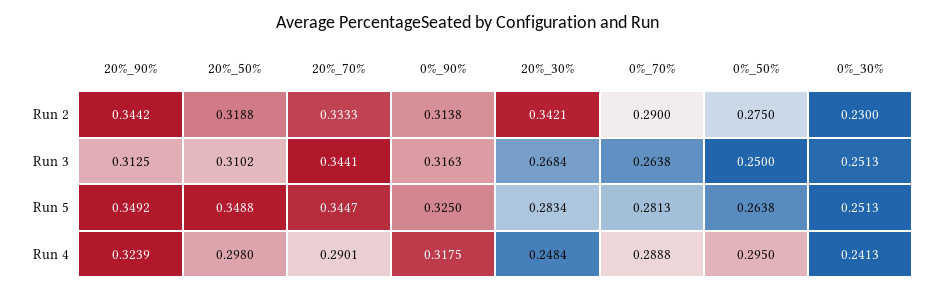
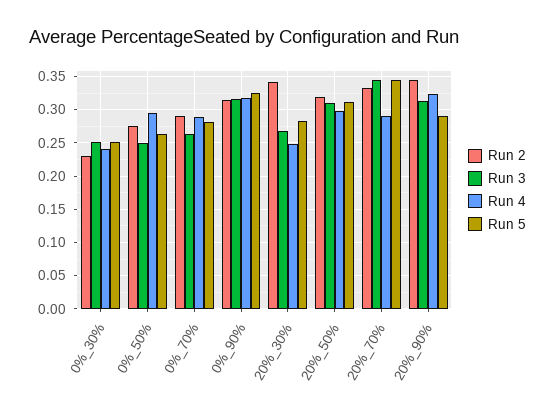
Run 5, 20%_90%: 0.3492 -> 0.29
Run 5, 20%_50%: 0.3488 -> 0.31

